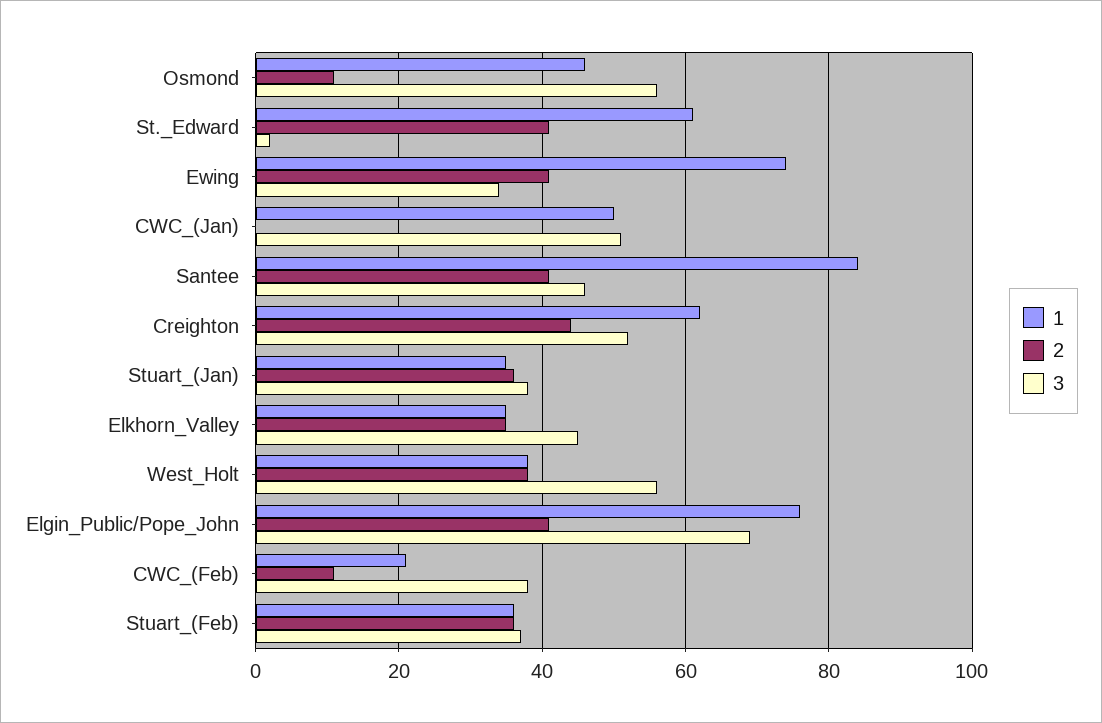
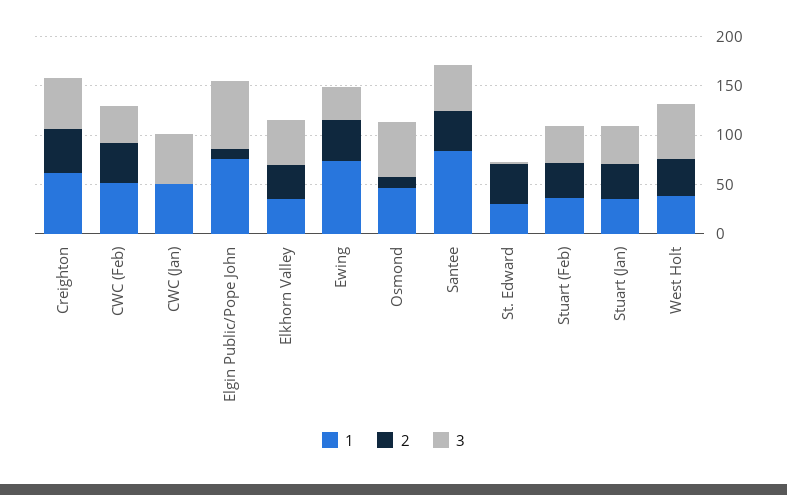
1, St._Edward: 60 -> 30
2, Elgin_Public/Pope_John: 40 -> 10
1, CWC_(Feb): 20 -> 50
2, CWC_(Feb): 10 -> 40

